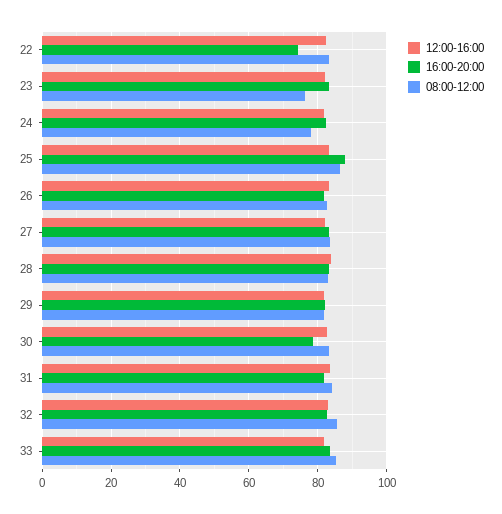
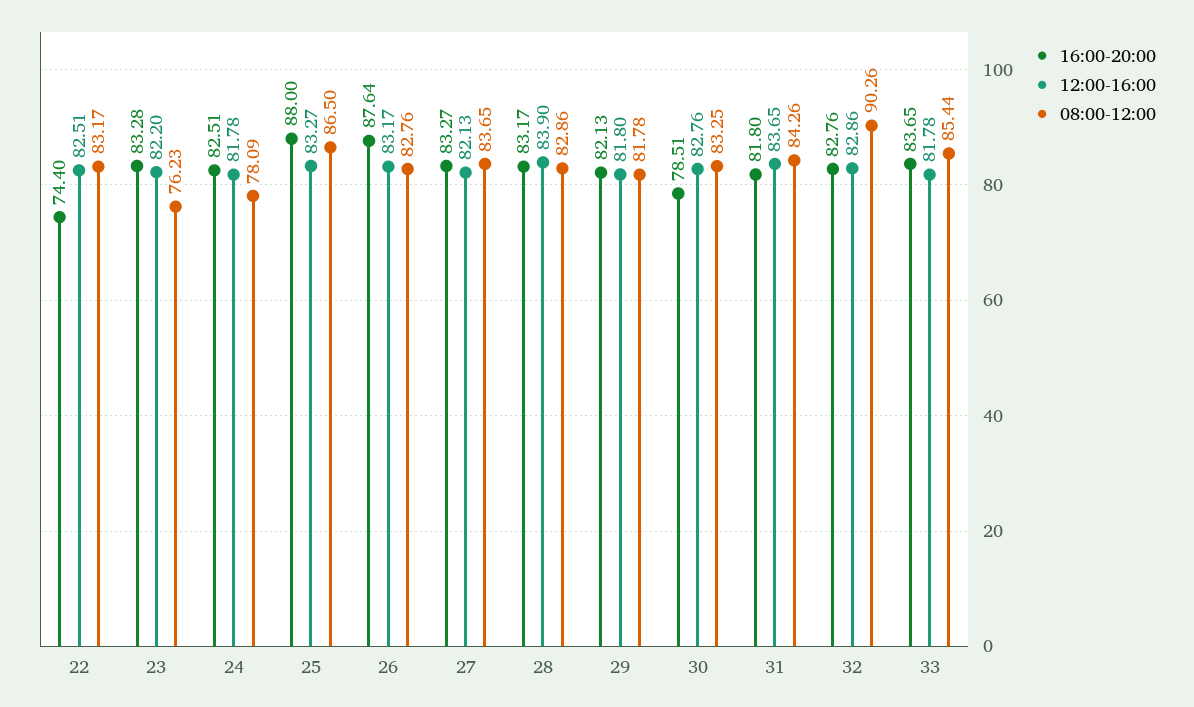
16:00-20:00, 26: 82 -> 87.64
08:00-12:00, 32: 86 -> 90.26

